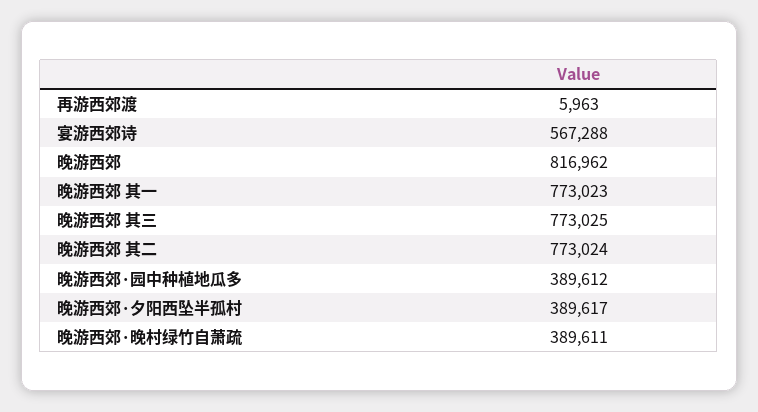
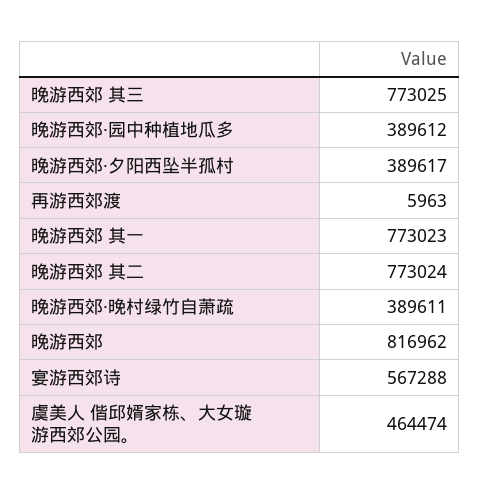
虞美人 偕邱婿家栋、大女璇游西郊公园。: none -> 464474

